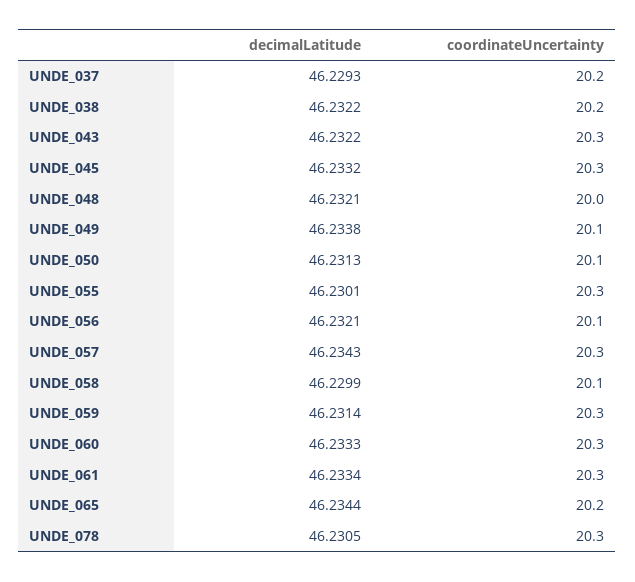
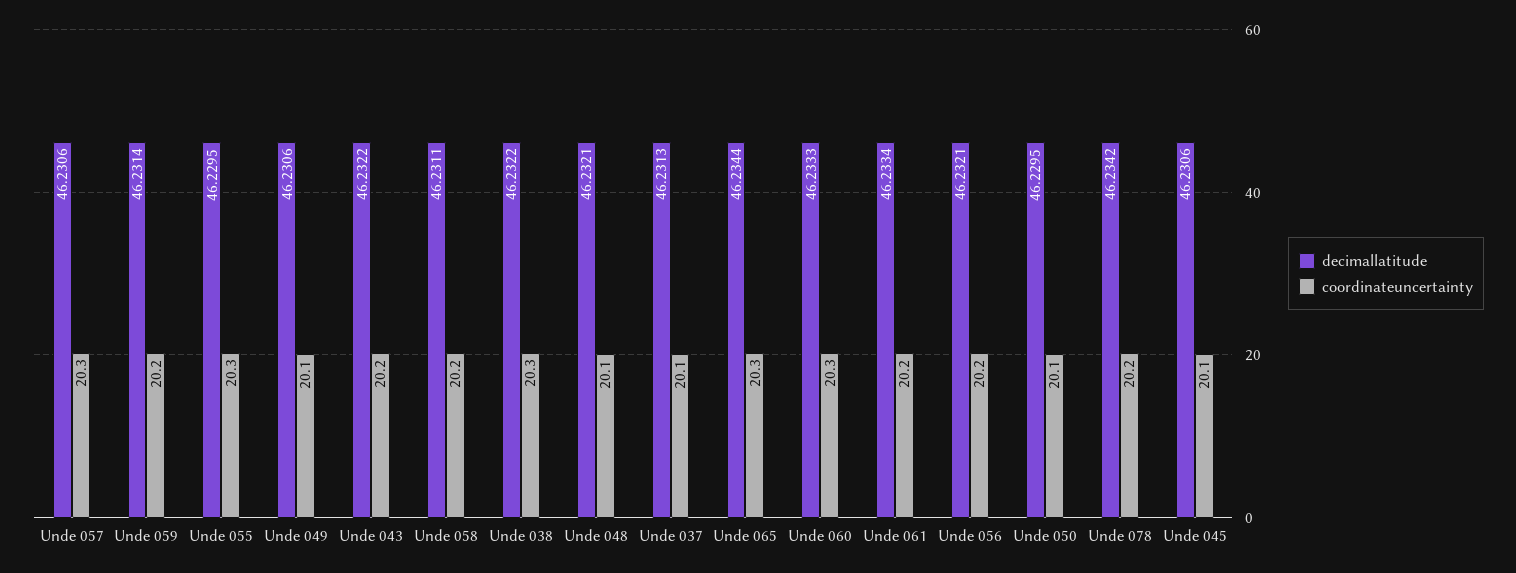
decimalLatitude, UNDE_037: 46.2293 -> 46.2313
coordinateUncertainty, UNDE_037: 20.2 -> 20.1
coordinateUncertainty, UNDE_038: 20.2 -> 20.3
coordinateUncertainty, UNDE_043: 20.3 -> 20.2
decimalLatitude, UNDE_045: 46.2332 -> 46.2306
coordinateUncertainty, UNDE_045: 20.3 -> 20.1
coordinateUncertainty, UNDE_048: 20 -> 20.1
decimalLatitude, UNDE_049: 46.2338 -> 46.2306
decimalLatitude, UNDE_050: 46.2313 -> 46.2295
decimalLatitude, UNDE_055: 46.2301 -> 46.2295
coordinateUncertainty, UNDE_056: 20.1 -> 20.2
decimalLatitude, UNDE_057: 46.2343 -> 46.2306
decimalLatitude, UNDE_058: 46.2299 -> 46.2311
coordinateUncertainty, UNDE_058: 20.1 -> 20.2
coordinateUncertainty, UNDE_059: 20.3 -> 20.2
coordinateUncertainty, UNDE_061: 20.3 -> 20.2
coordinateUncertainty, UNDE_065: 20.2 -> 20.3
decimalLatitude, UNDE_078: 46.2305 -> 46.2342
coordinateUncertainty, UNDE_078: 20.3 -> 20.2

